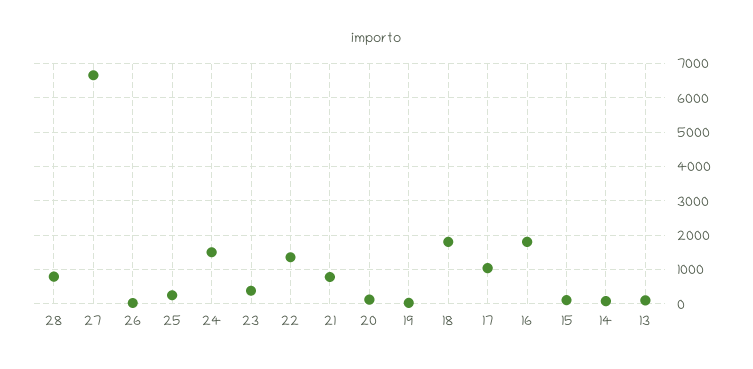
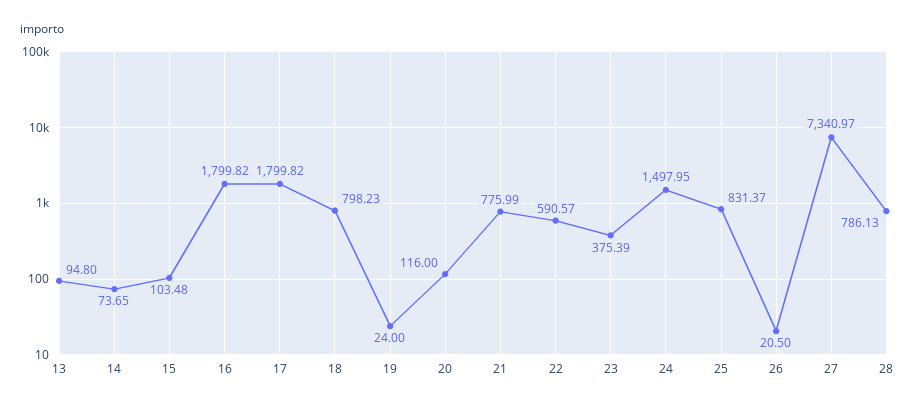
27: 6600 -> 7340.97
25: 200 -> 831.37
22: 1400 -> 590.57
18: 1800 -> 798.23
17: 1000 -> 1799.82

